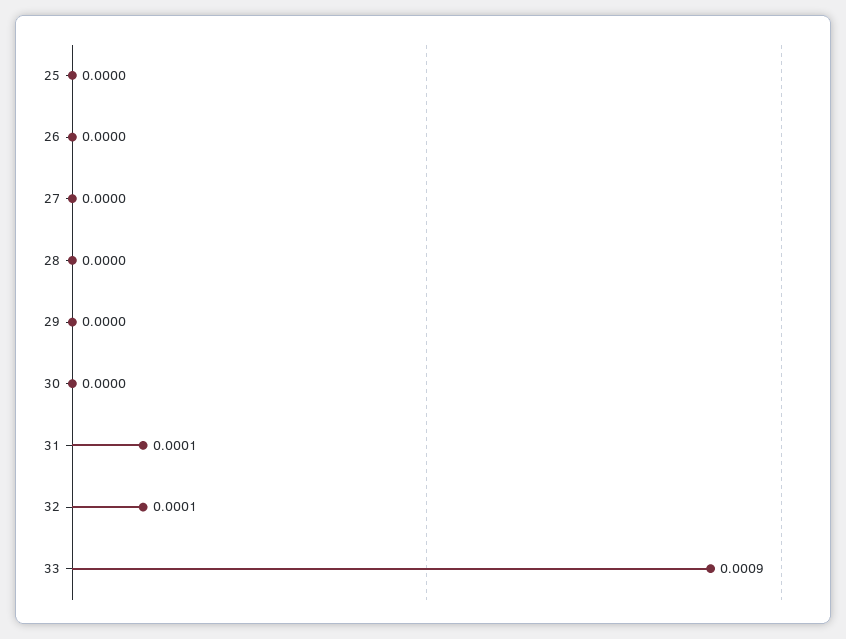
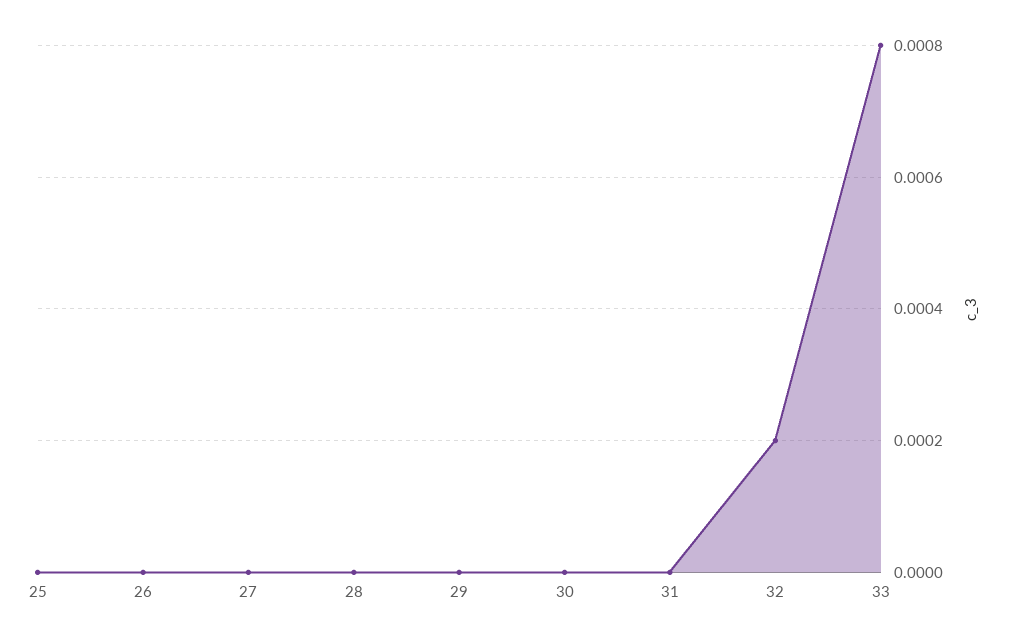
31: 0.0001 -> 0
32: 0.0001 -> 0.0002
33: 0.0009 -> 0.0008

